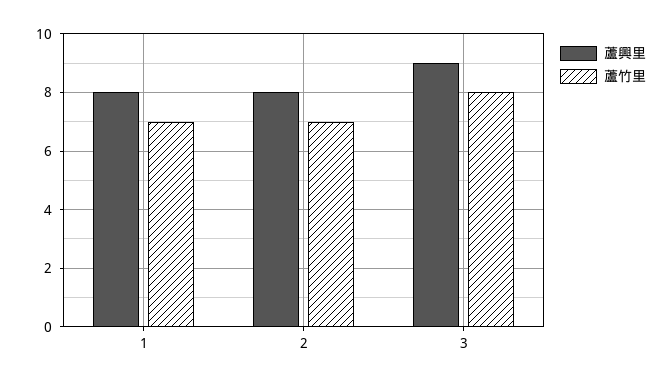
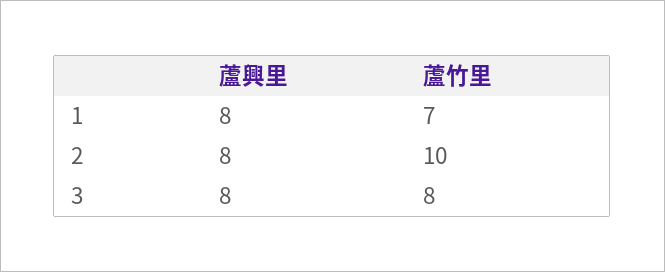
蘆竹里, 2: 7 -> 10
蘆興里, 3: 9 -> 8

